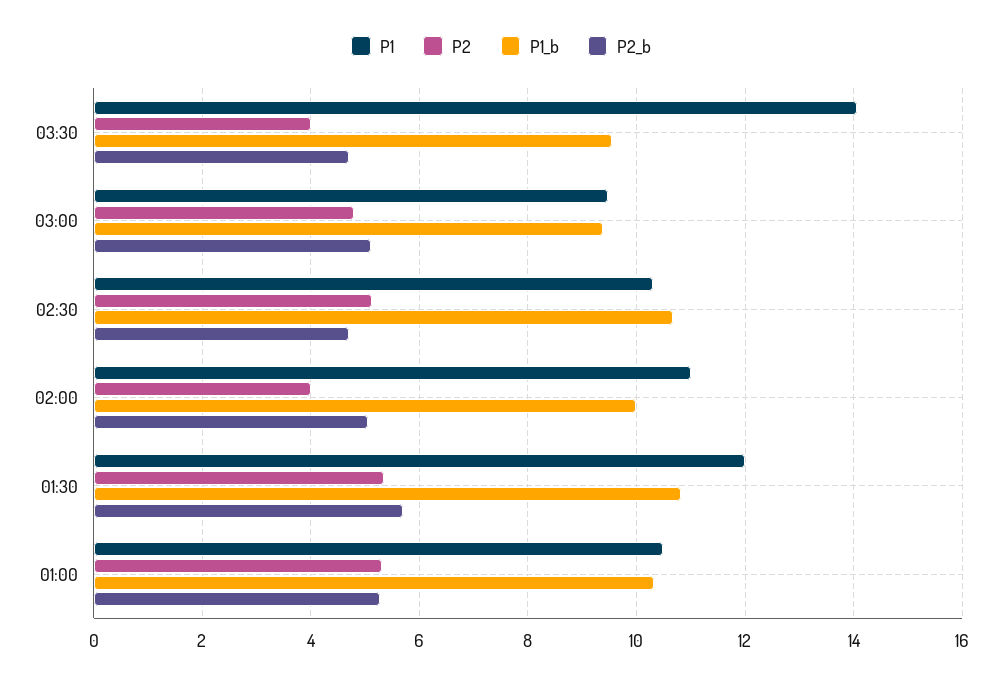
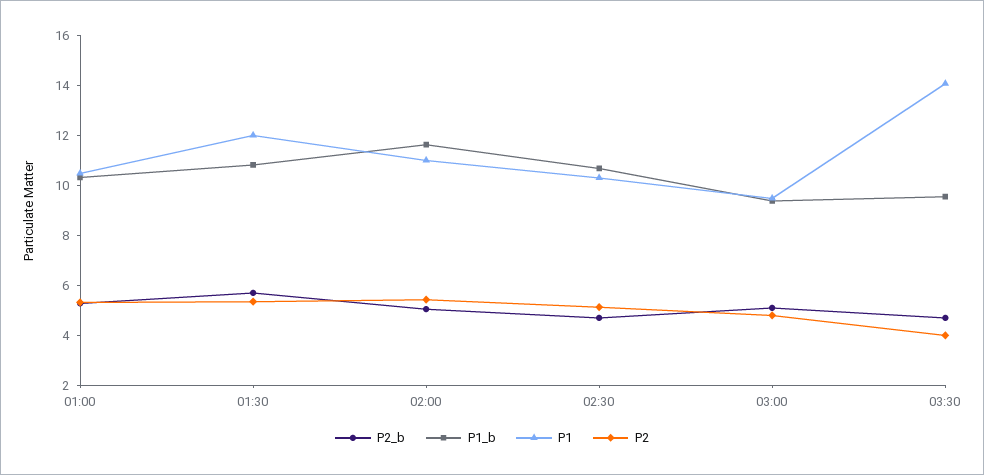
P2, 02:00: 4 -> 5.5
P1_b, 02:00: 10 -> 11.5

